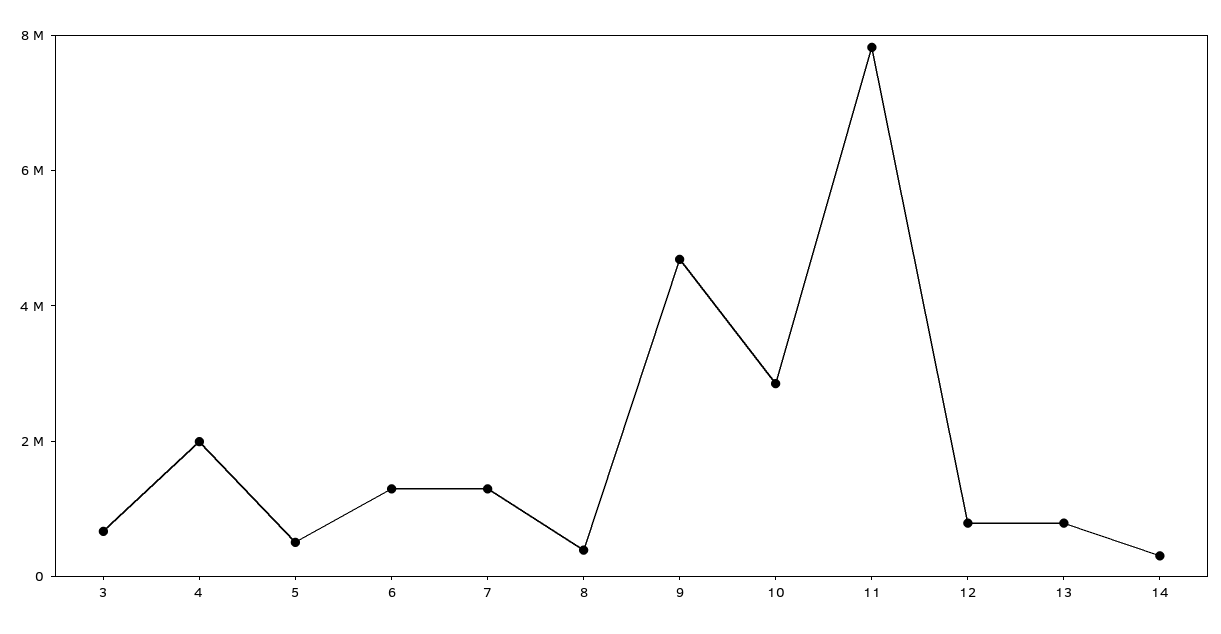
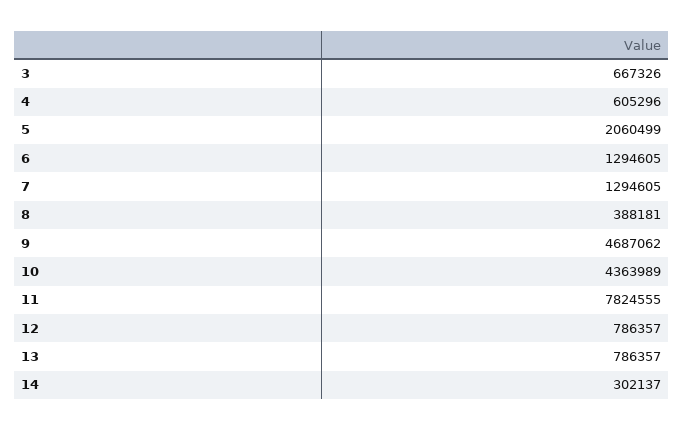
4: 2000000 -> 605296
5: 500000 -> 2060499
10: 3000000 -> 4363989

